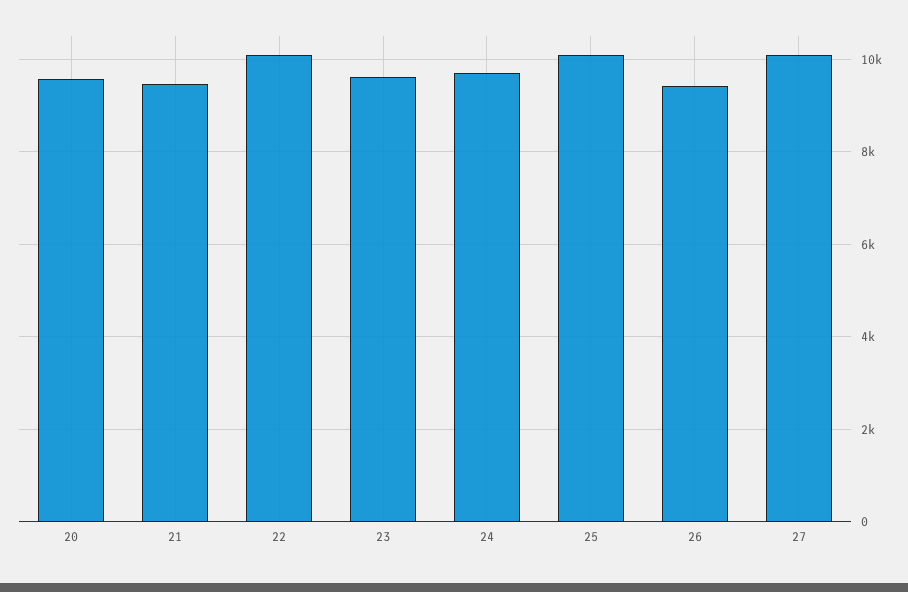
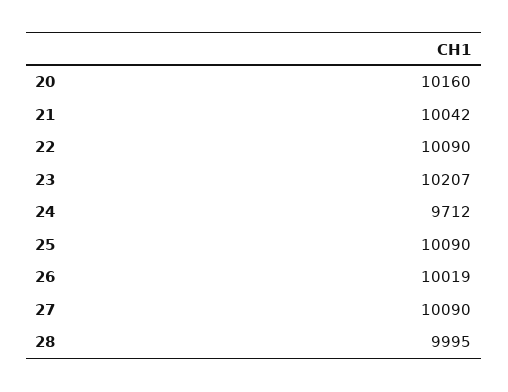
20: 9600 -> 10160
21: 9400 -> 10042
23: 9600 -> 10207
26: 9400 -> 10019
28: none -> 9995

